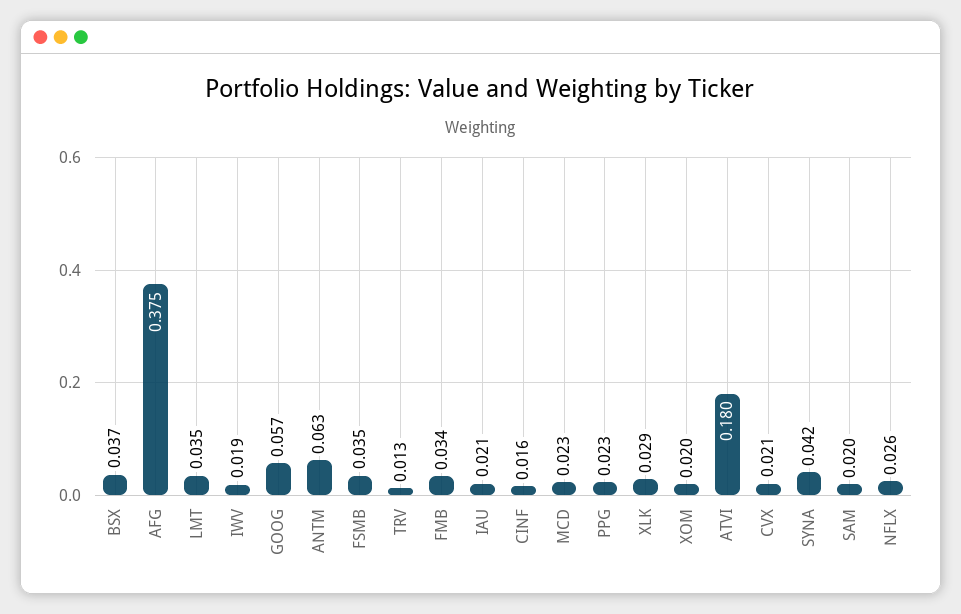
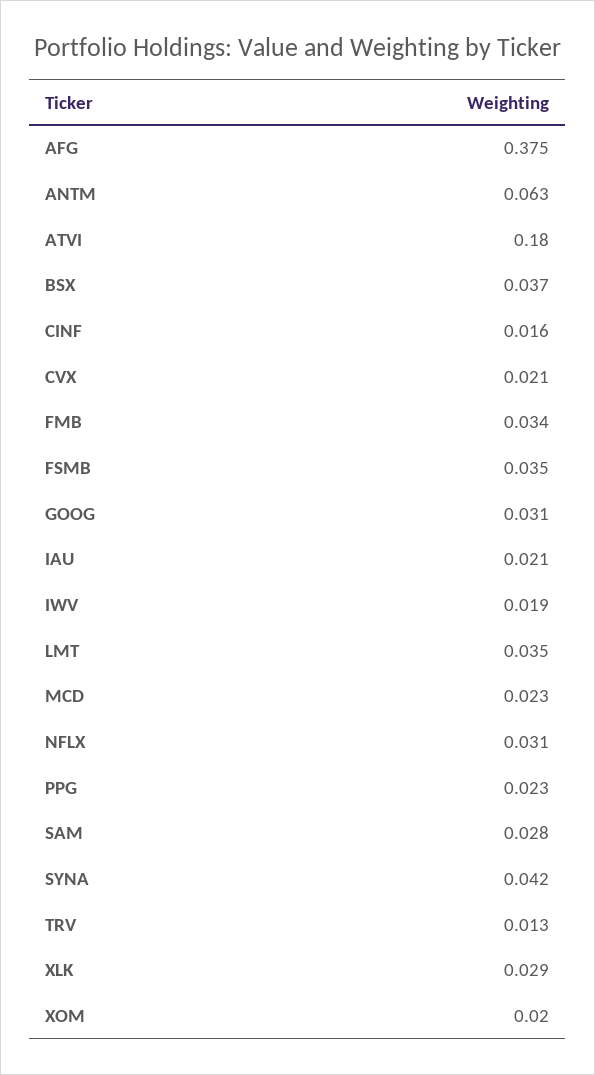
GOOG: 0.057 -> 0.031
SAM: 0.02 -> 0.028
NFLX: 0.026 -> 0.031

